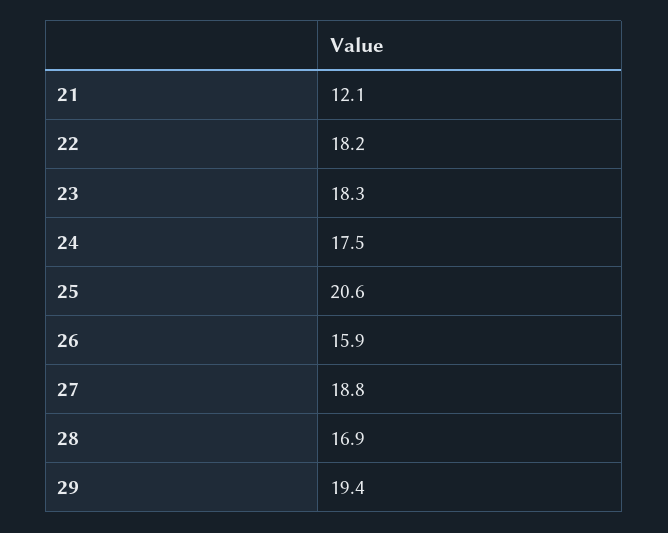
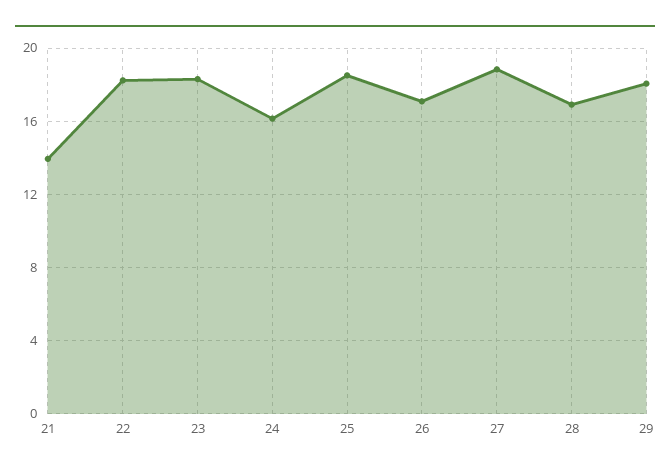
21: 12.1 -> 14
24: 17.5 -> 16
25: 20.6 -> 18.5
26: 15.9 -> 17
29: 19.4 -> 18

